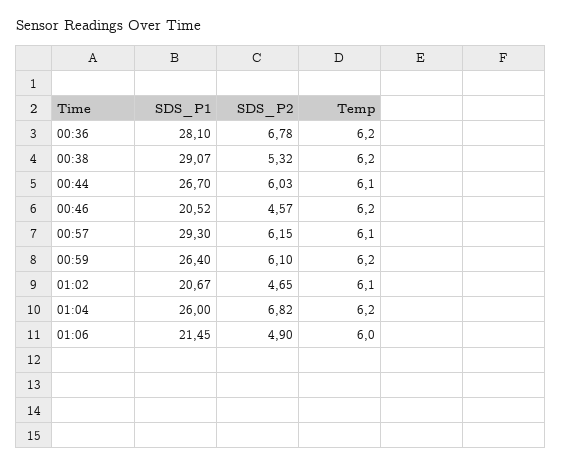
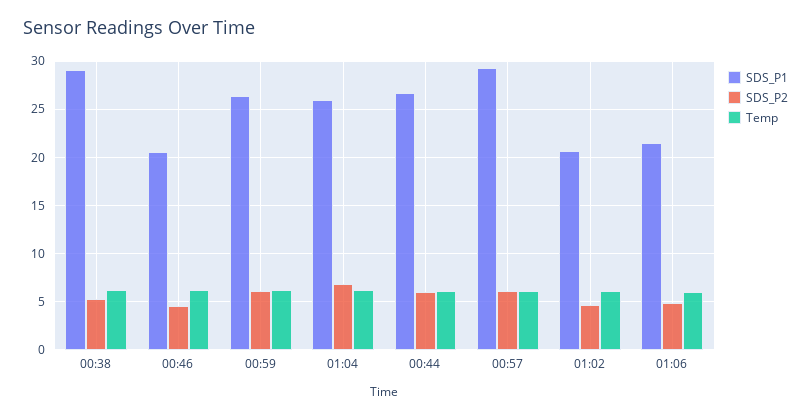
SDS_P1, 00:36: 28.1 -> none
SDS_P2, 00:36: 6.78 -> none
Temp, 00:36: 6.2 -> none

